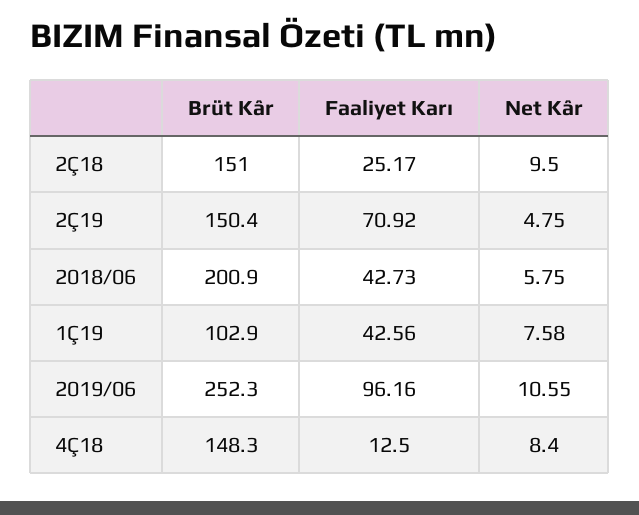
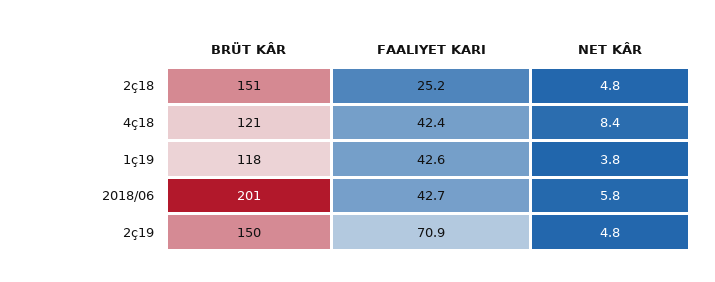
Net Kâr, 2Ç18: 9.5 -> 4.8
Brüt Kâr, 1Ç19: 102.9 -> 118
Net Kâr, 1Ç19: 7.58 -> 3.8
Brüt Kâr, 2019/06: 252.3 -> none
Faaliyet Karı, 2019/06: 96.16 -> none
Net Kâr, 2019/06: 10.55 -> none
Brüt Kâr, 4Ç18: 148.3 -> 121
Faaliyet Karı, 4Ç18: 12.5 -> 42.4

